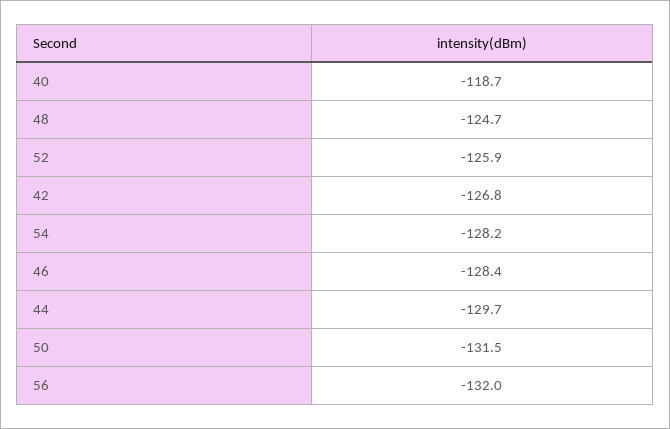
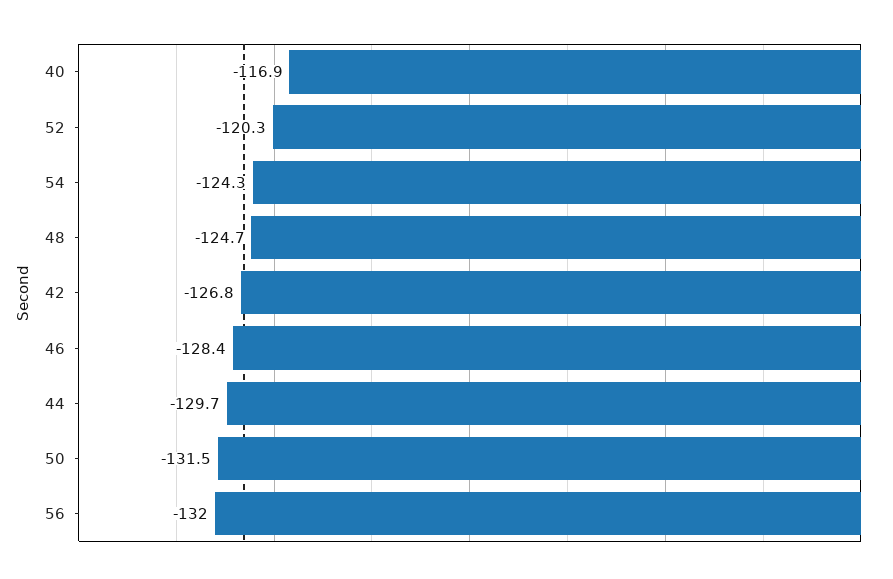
40: -118.7 -> -116.9
52: -125.9 -> -120.3
54: -128.2 -> -124.3

